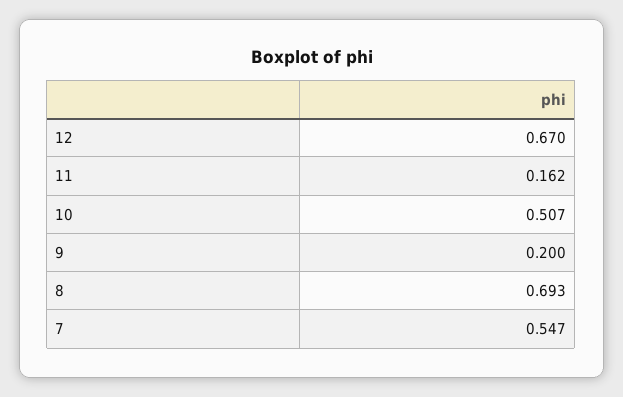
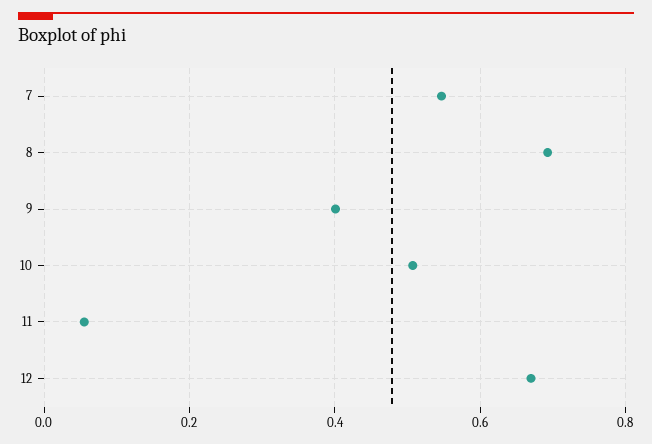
11: 0.162 -> 0.06
9: 0.2 -> 0.4

